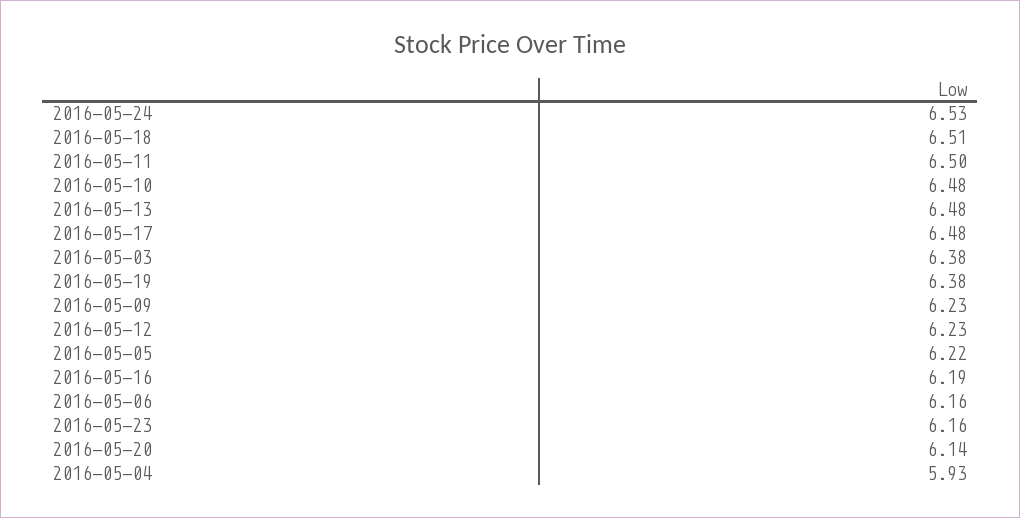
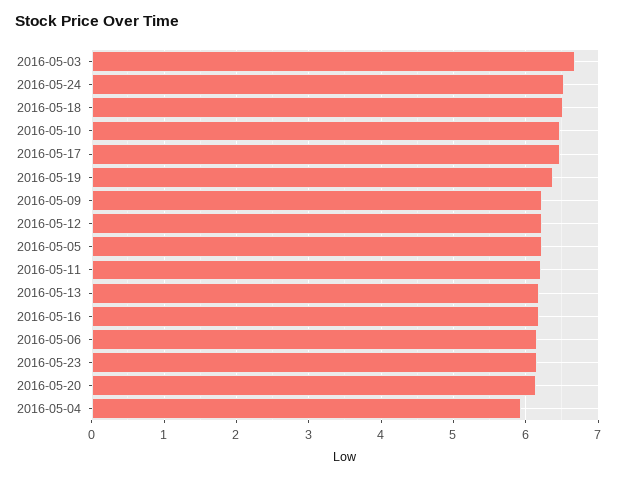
2016-05-11: 6.5 -> 6.2
2016-05-13: 6.48 -> 6.2
2016-05-03: 6.38 -> 6.7

